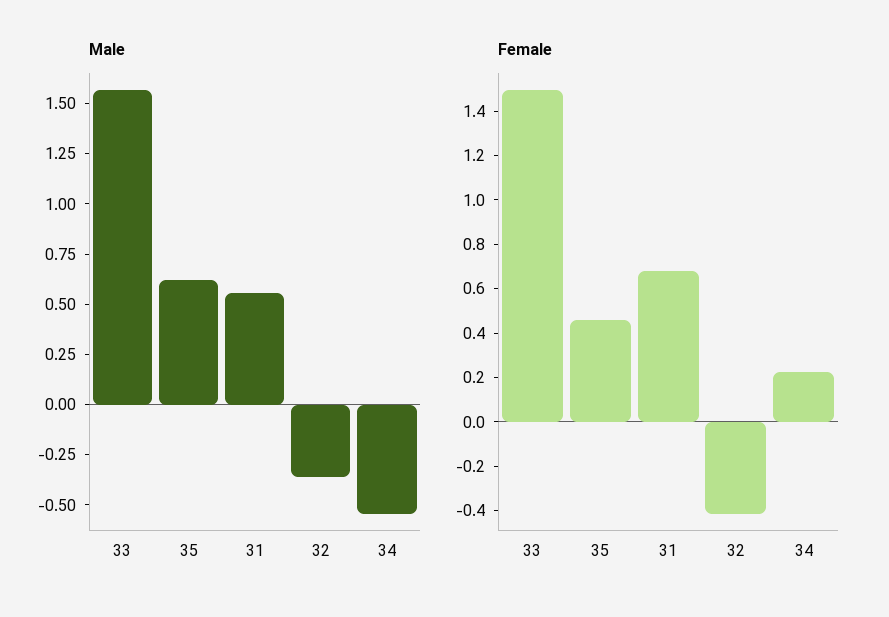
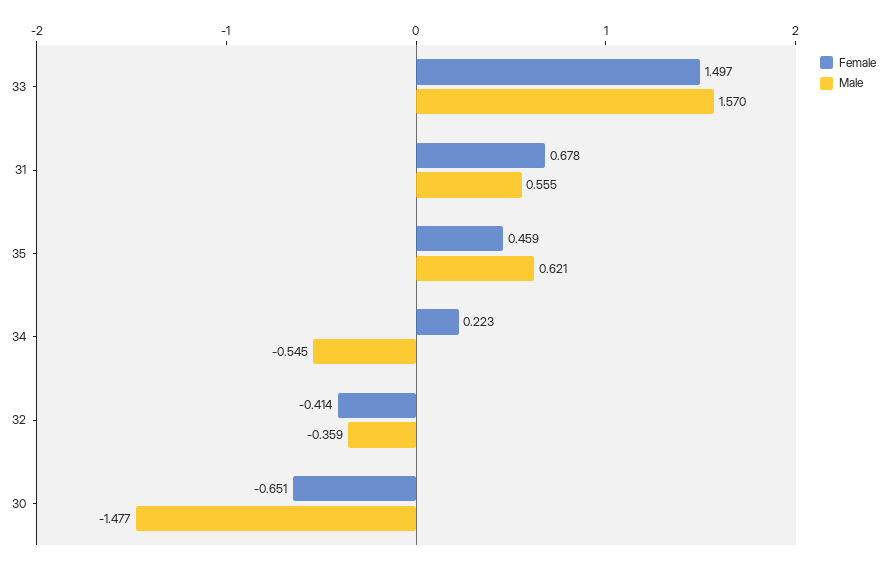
Female, 30: none -> -0.651
Male, 30: none -> -1.477

